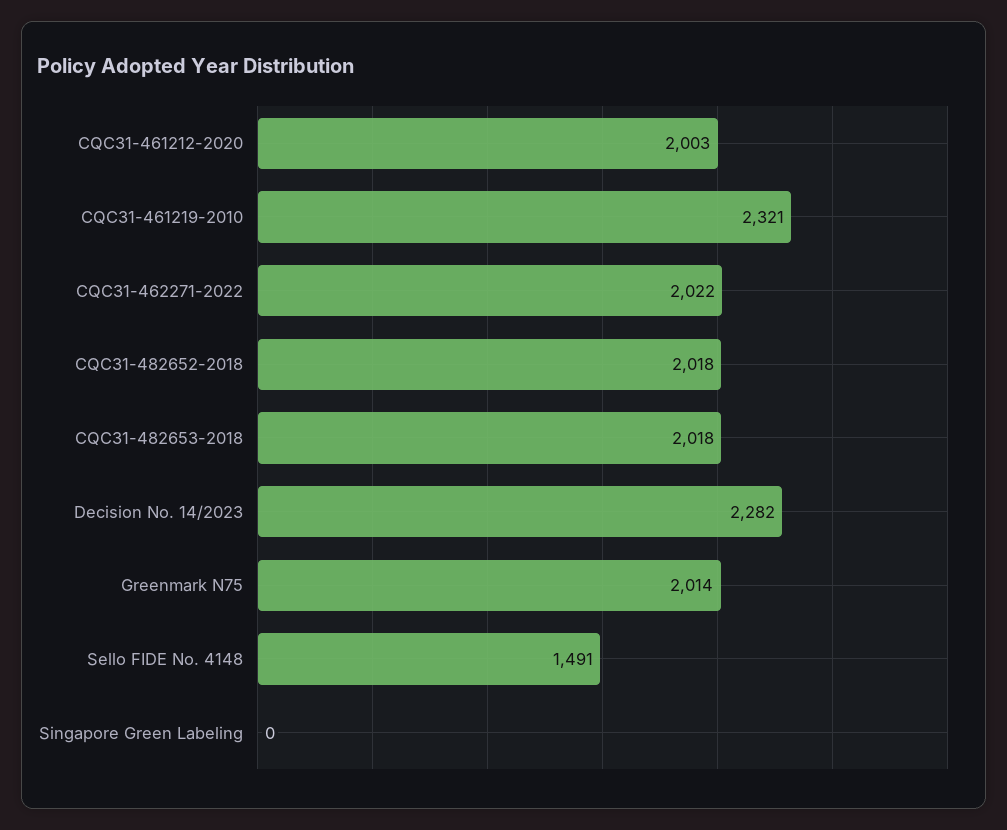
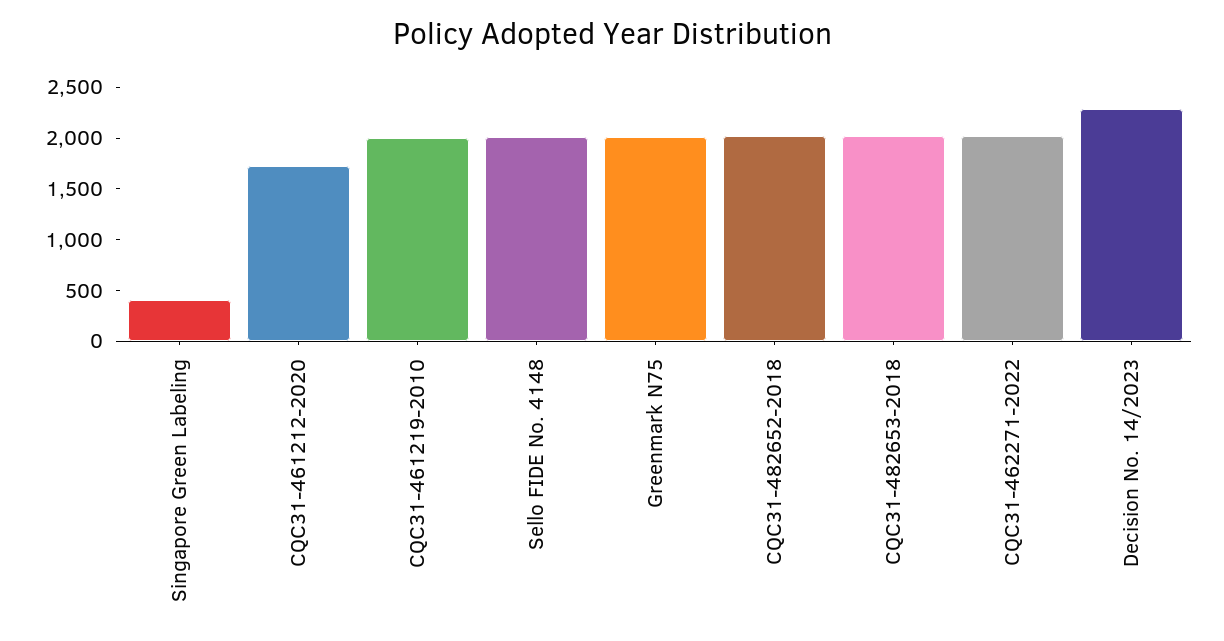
CQC31-461212-2020: 2003 -> 1700
CQC31-461219-2010: 2321 -> 2000
Sello FIDE No. 4148: 1491 -> 2000
Singapore Green Labeling: 0 -> 400

